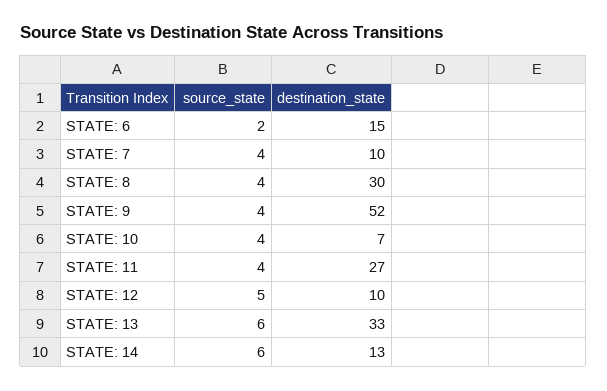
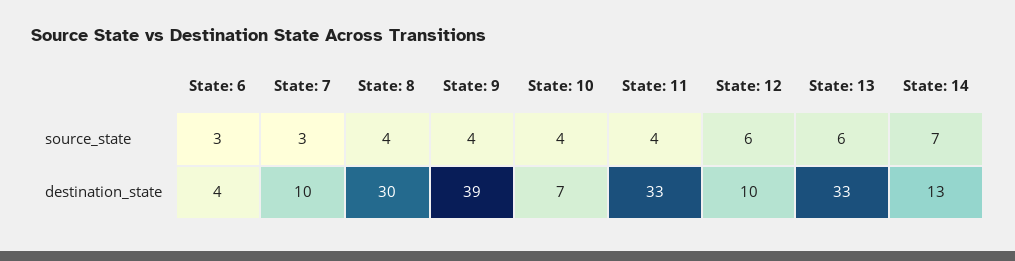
source_state, STATE: 6: 2 -> 3
destination_state, STATE: 6: 15 -> 4
source_state, STATE: 7: 4 -> 3
destination_state, STATE: 9: 52 -> 39
destination_state, STATE: 11: 27 -> 33
source_state, STATE: 12: 5 -> 6
source_state, STATE: 14: 6 -> 7

